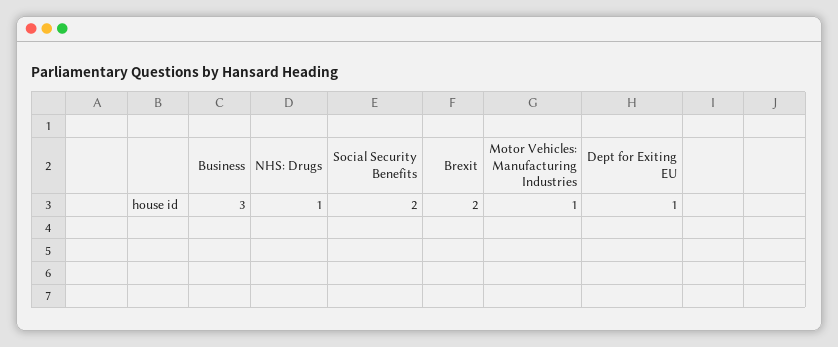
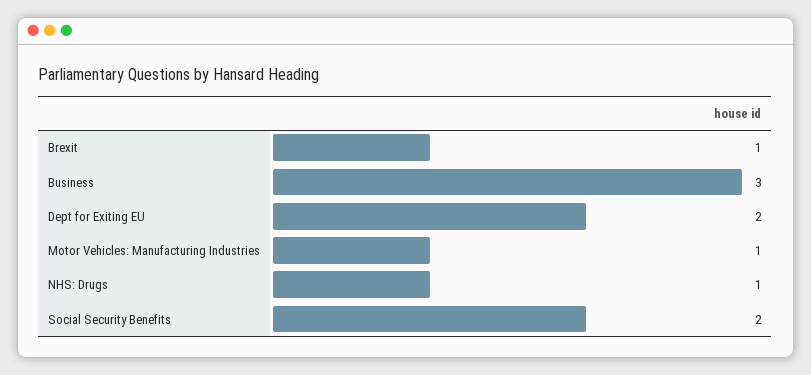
Brexit: 2 -> 1
Dept for Exiting EU: 1 -> 2

